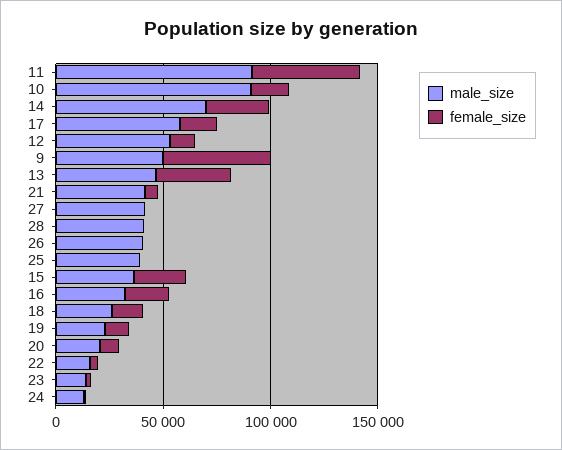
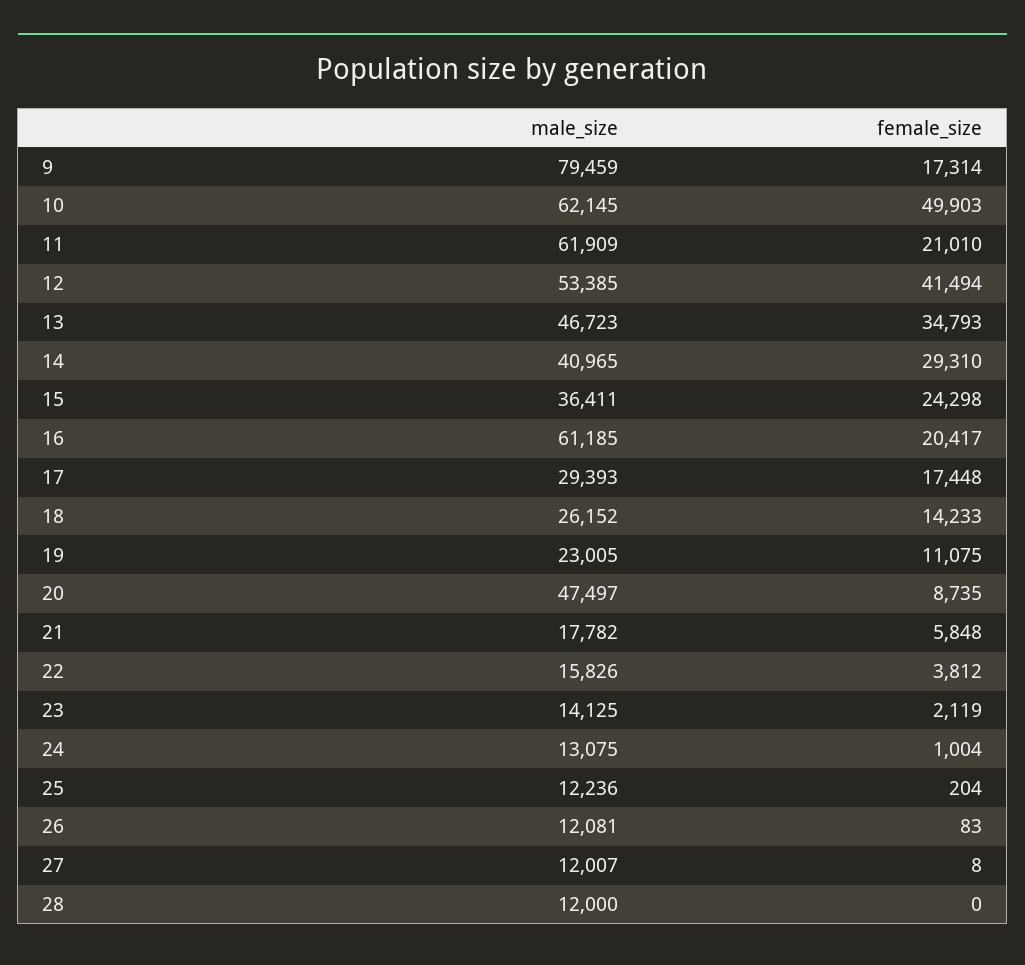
male_size, 11: 90000 -> 61909
female_size, 11: 50000 -> 21010
male_size, 10: 90000 -> 62145
female_size, 10: 20000 -> 49903
male_size, 14: 70000 -> 40965
male_size, 17: 60000 -> 29393
female_size, 12: 10000 -> 41494
male_size, 9: 50000 -> 79459
female_size, 9: 50000 -> 17314
male_size, 21: 40000 -> 17782
male_size, 27: 40000 -> 12007
male_size, 28: 40000 -> 12000
male_size, 26: 40000 -> 12081
male_size, 25: 40000 -> 12236
male_size, 16: 30000 -> 61185
male_size, 20: 20000 -> 47497

